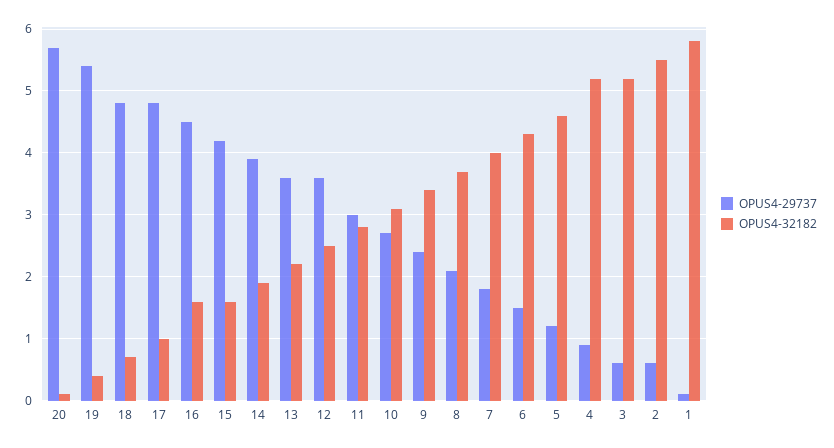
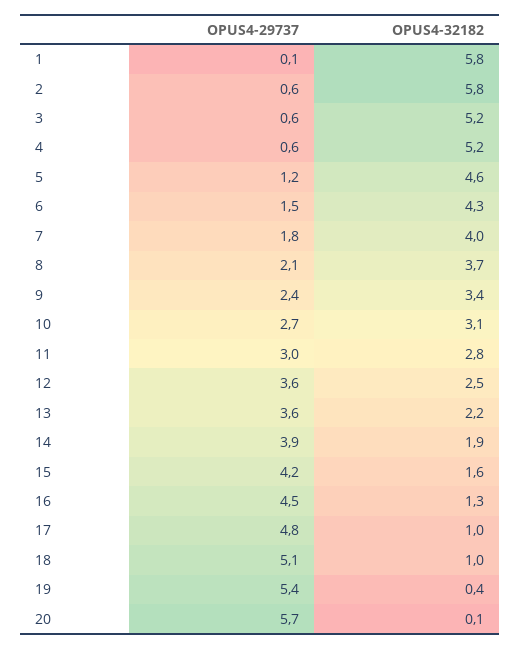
OPUS4-29737, 18: 4.8 -> 5.1
OPUS4-32182, 18: 0.7 -> 1
OPUS4-32182, 16: 1.6 -> 1.3
OPUS4-29737, 4: 0.9 -> 0.6
OPUS4-32182, 2: 5.5 -> 5.8

